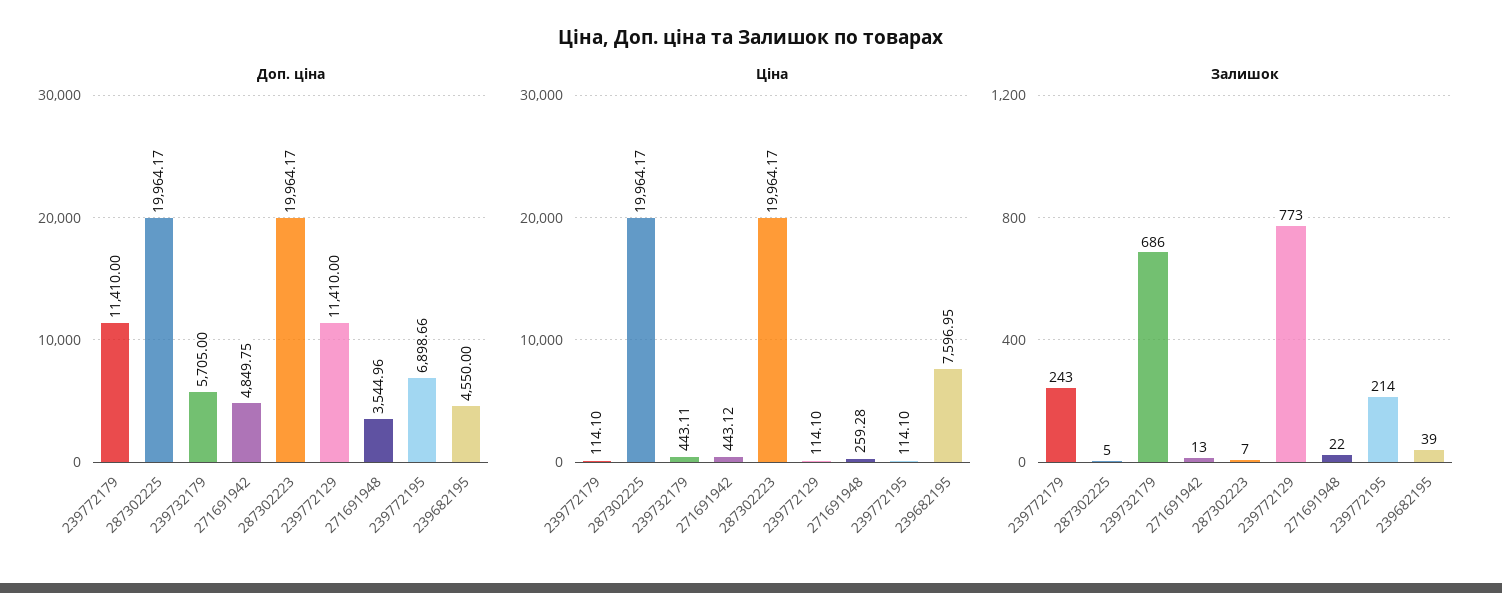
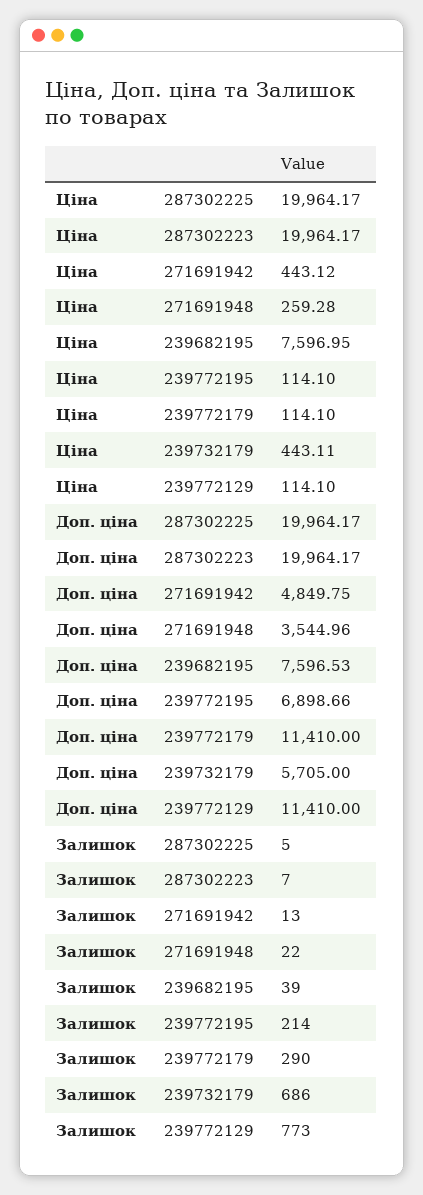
Доп. ціна, 239682195: 4550 -> 7596.53
Залишок, 239772179: 243 -> 290

